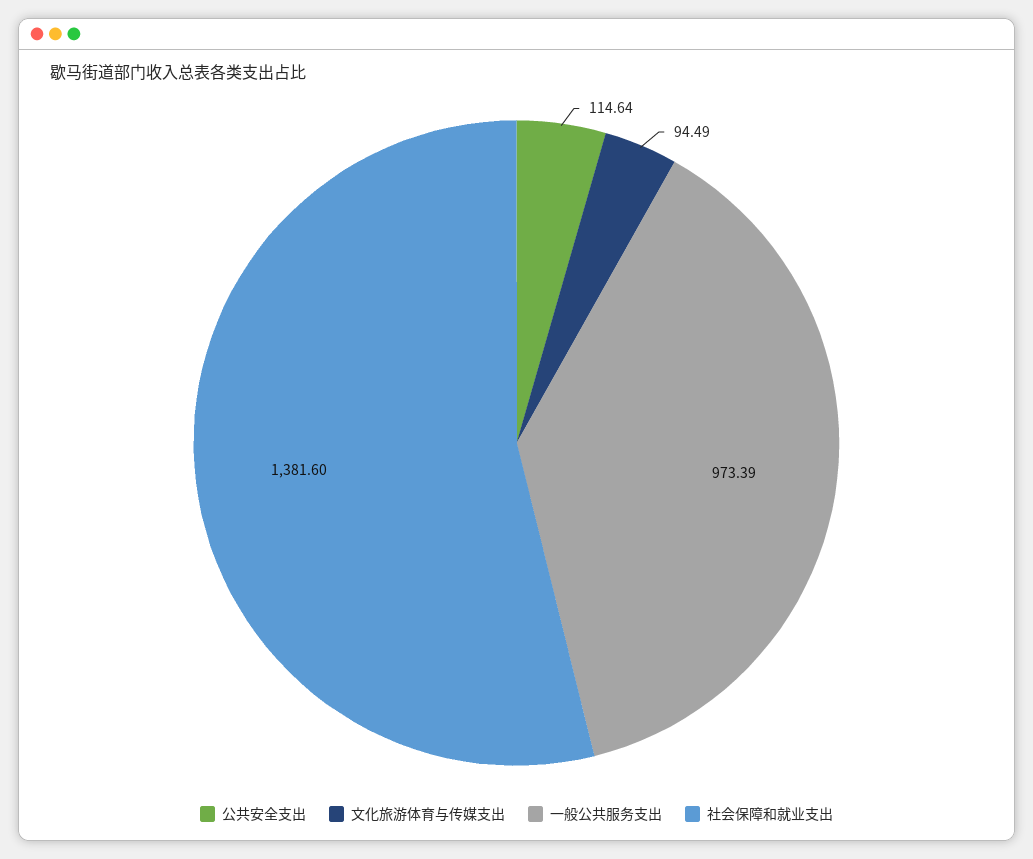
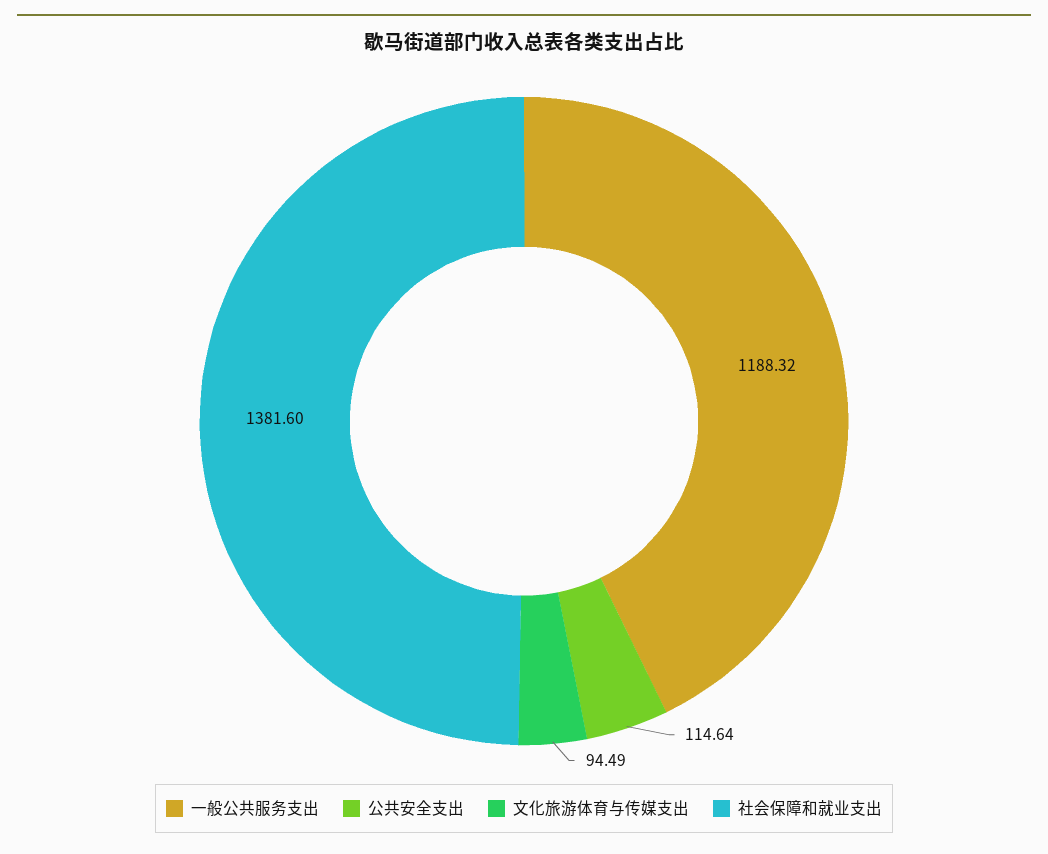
一般公共服务支出: 973.39 -> 1188.32

